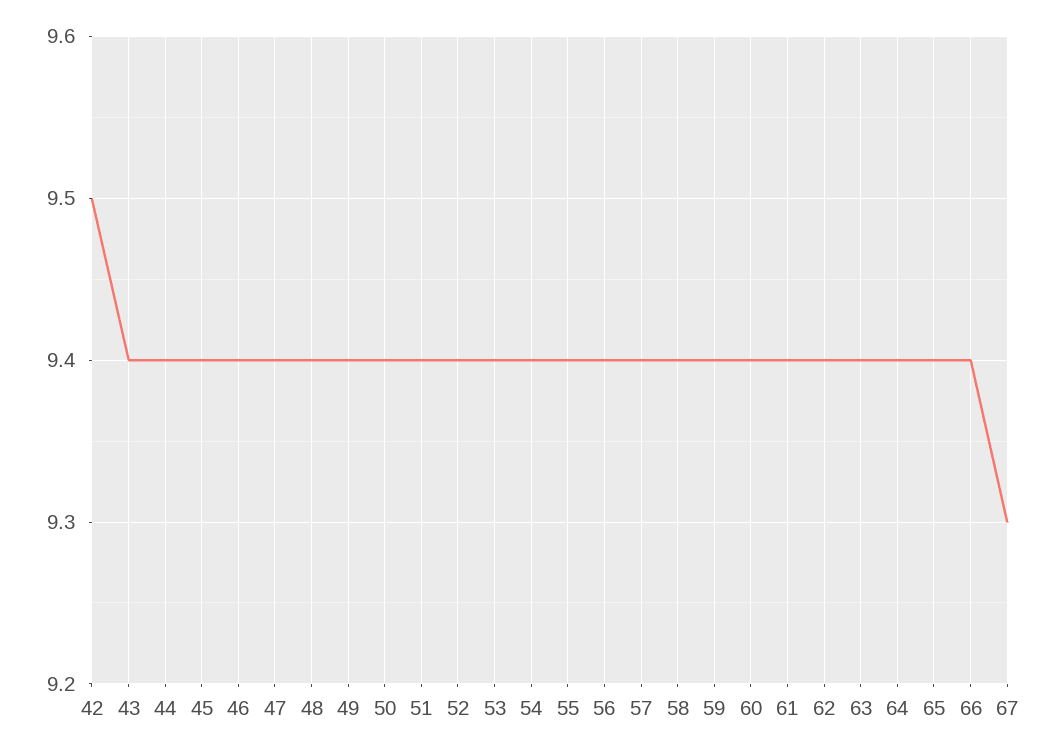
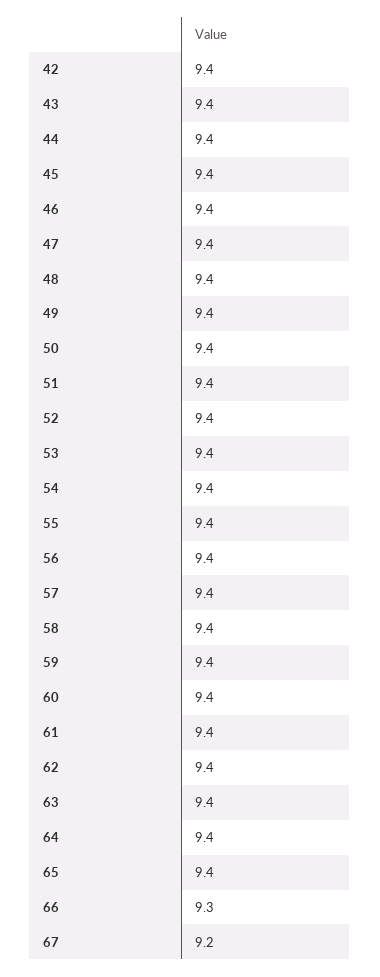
42: 9.5 -> 9.4
66: 9.4 -> 9.3
67: 9.3 -> 9.2

